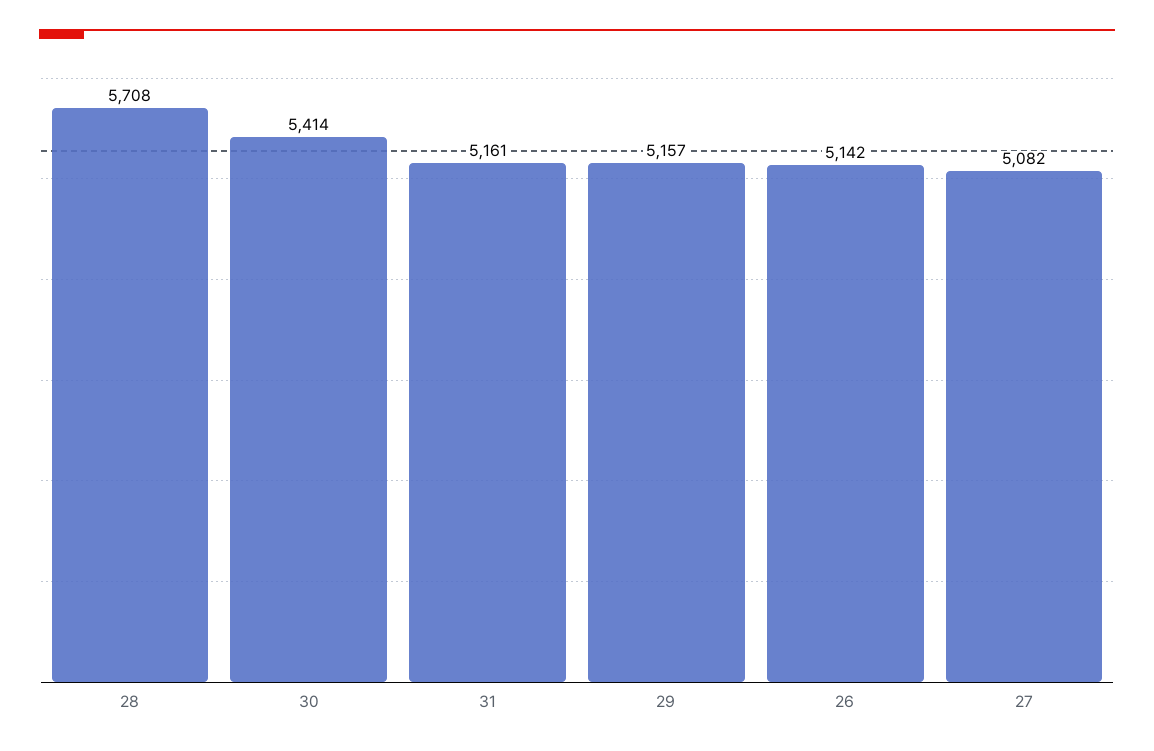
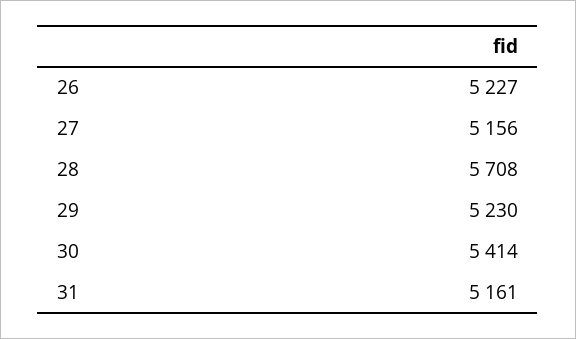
29: 5157 -> 5230
26: 5142 -> 5227
27: 5082 -> 5156

